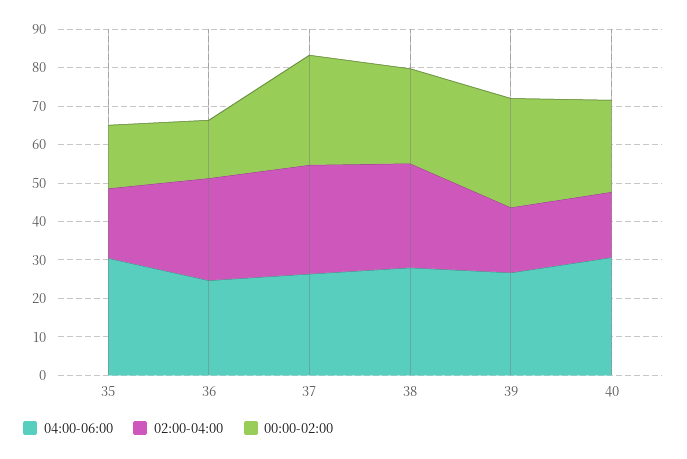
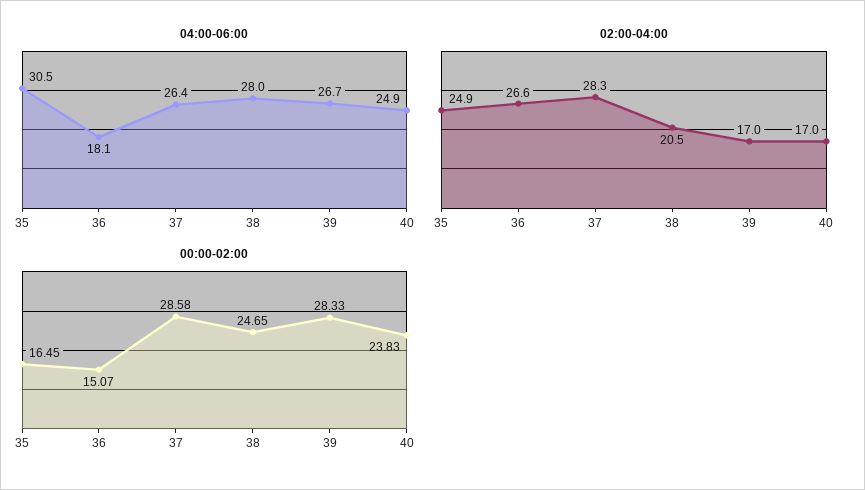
02:00-04:00, 35: 17.5 -> 24.9
04:00-06:00, 36: 25 -> 18.1
02:00-04:00, 38: 27.5 -> 20.5
04:00-06:00, 40: 30 -> 24.9

